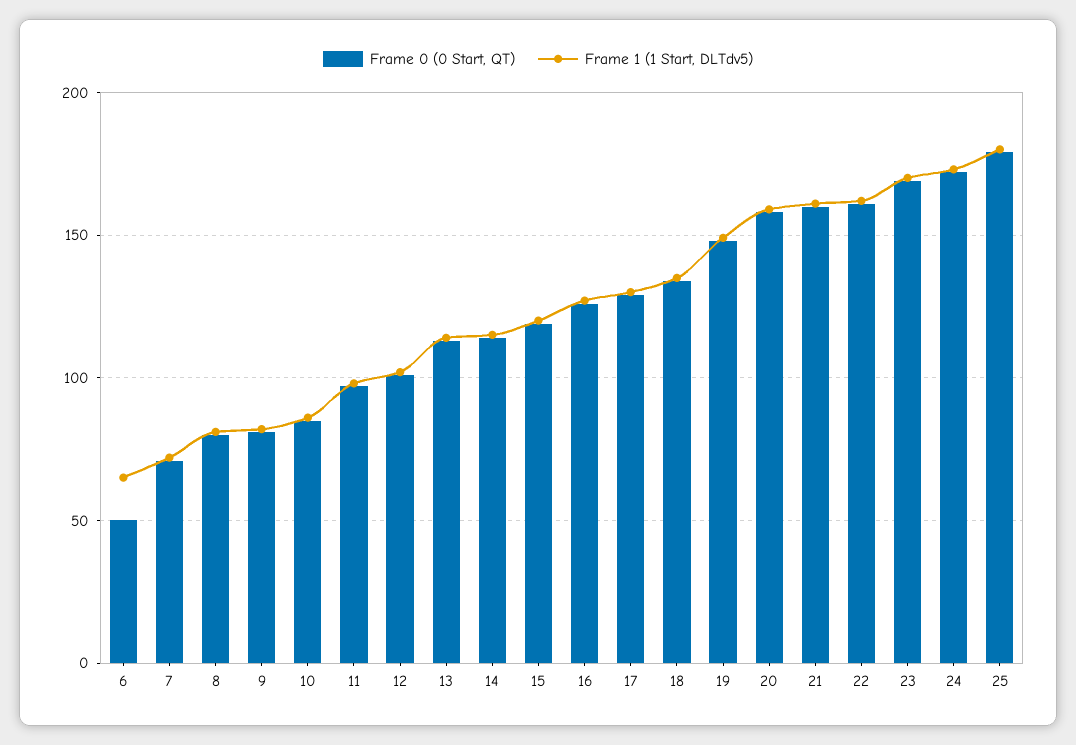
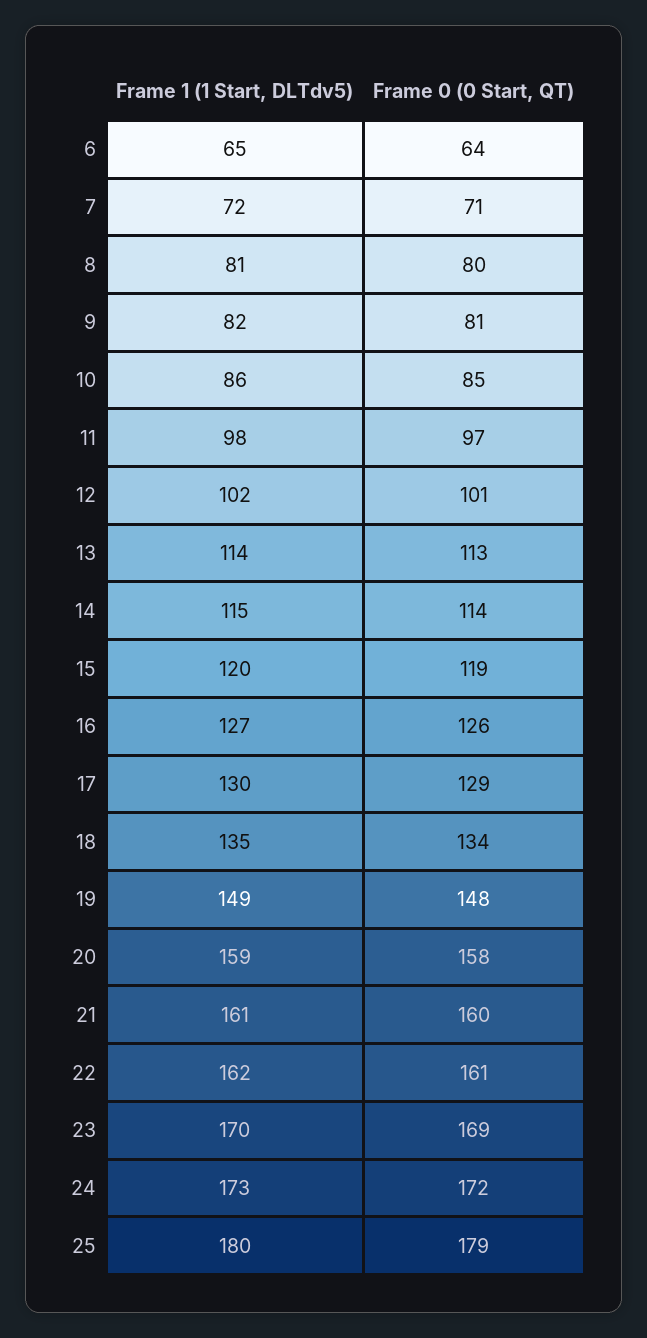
Frame 0 (0 Start, QT), 6: 50 -> 64

